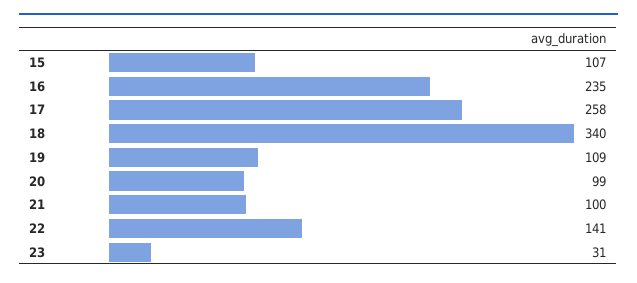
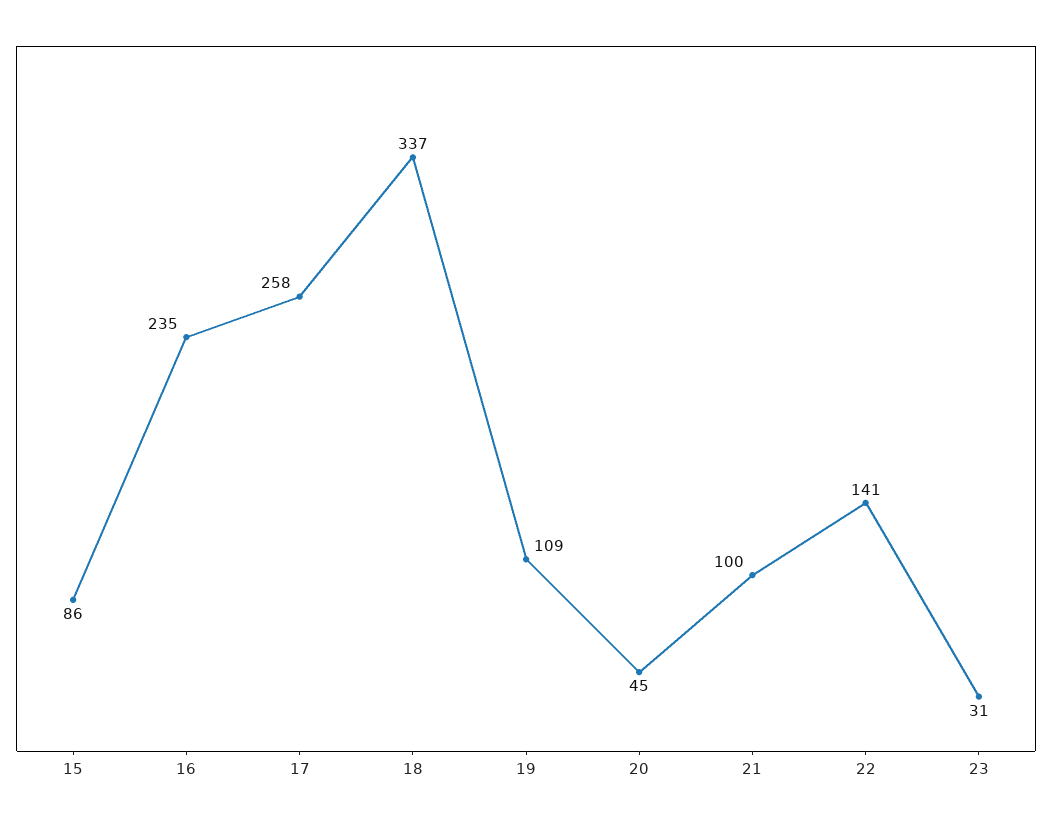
15: 107 -> 86
18: 340 -> 337
20: 99 -> 45

